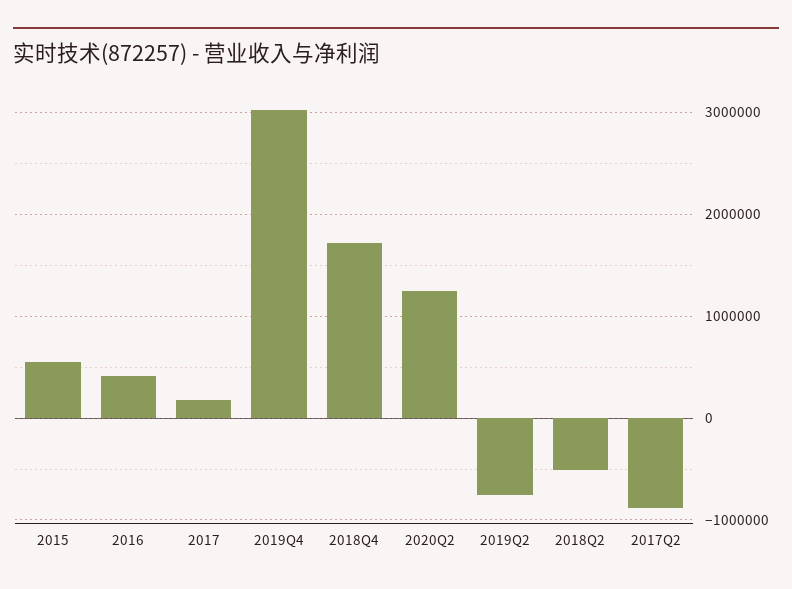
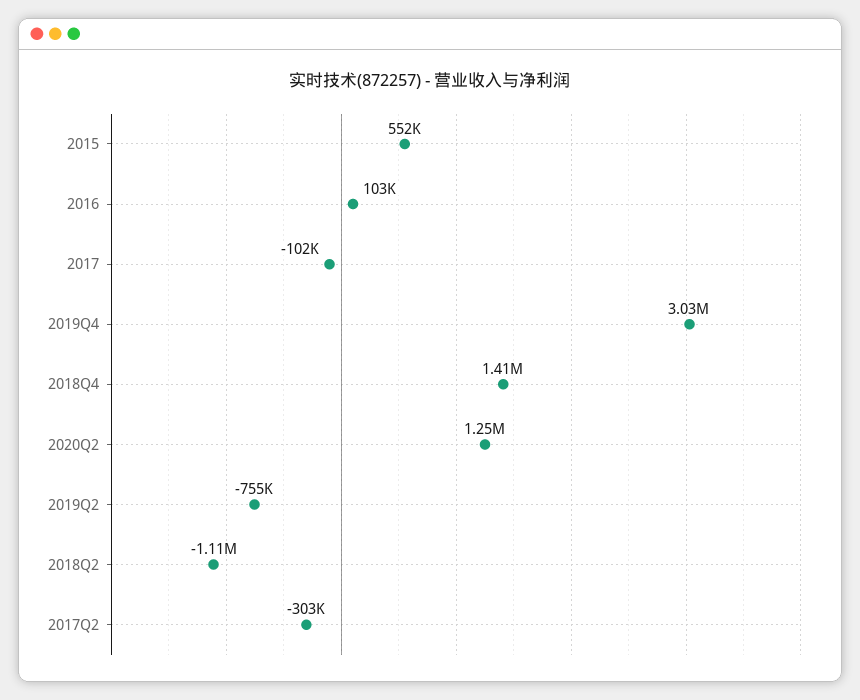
2016: 400000 -> 103000
2017: 200000 -> -102000
2018Q4: 1700000 -> 1410000
2018Q2: -500000 -> -1110000
2017Q2: -900000 -> -303000

